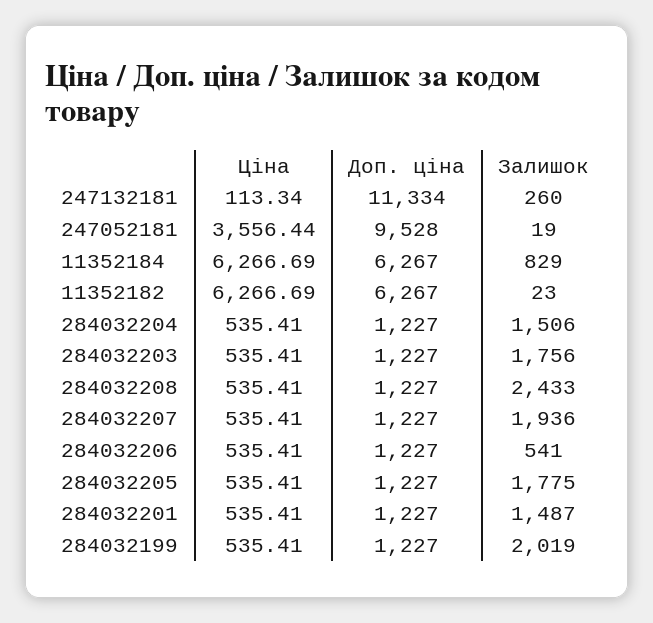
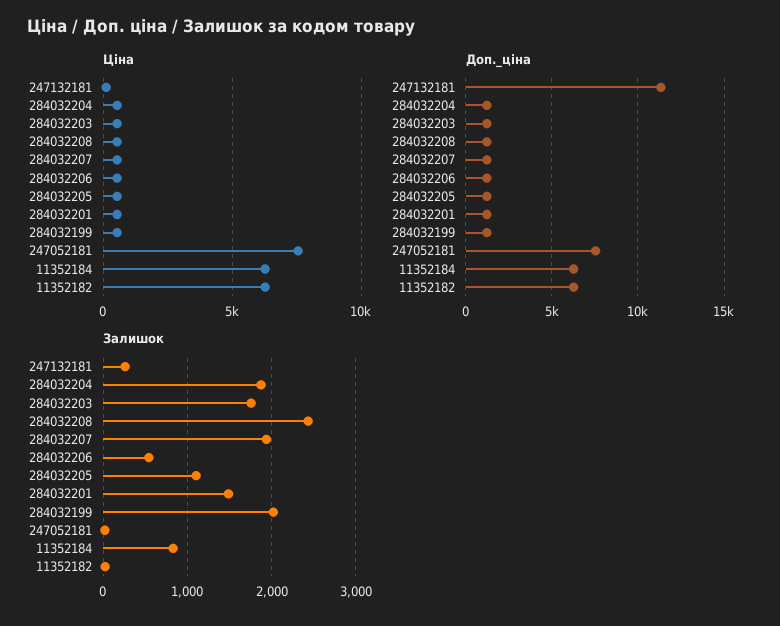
Ціна, 247052181: 3556.44 -> 7500
Доп. ціна, 247052181: 9528 -> 7500
Залишок, 284032204: 1506 -> 1900
Залишок, 284032205: 1775 -> 1100

